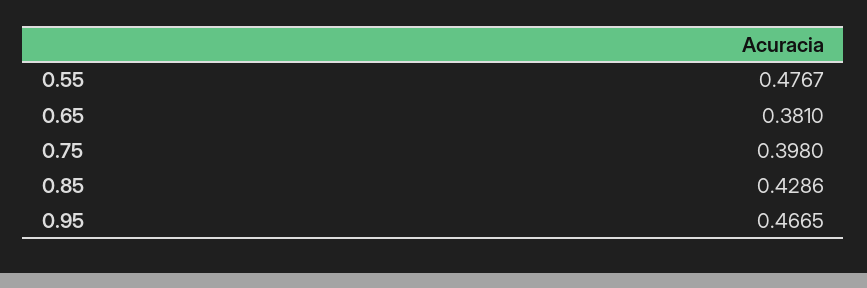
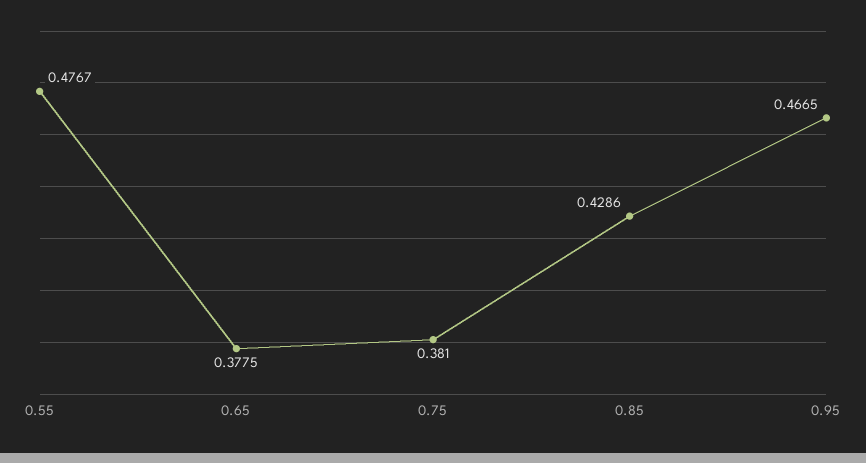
0.65: 0.381 -> 0.3775
0.75: 0.398 -> 0.381

